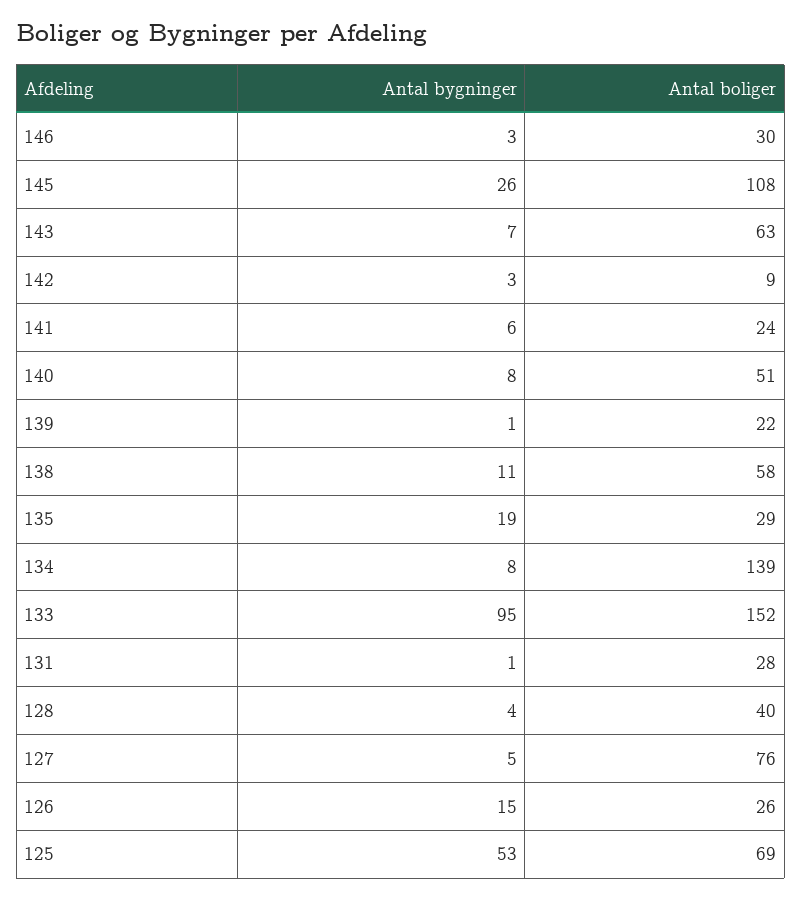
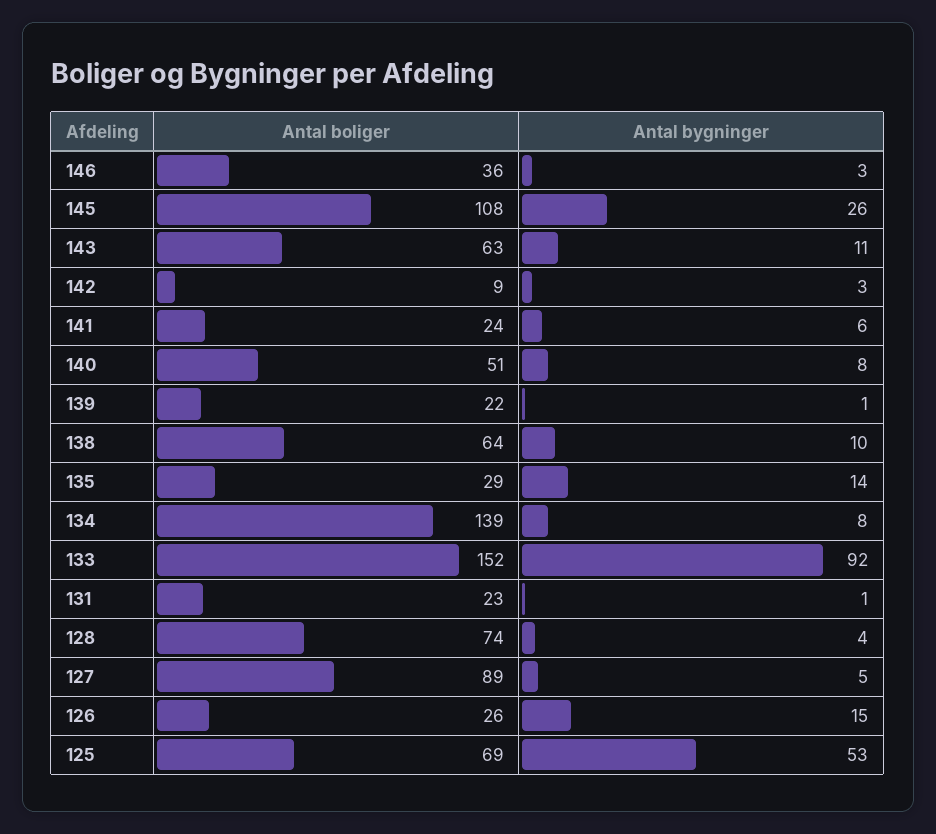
Antal boliger, 146: 30 -> 36
Antal bygninger, 143: 7 -> 11
Antal bygninger, 138: 11 -> 10
Antal boliger, 138: 58 -> 64
Antal bygninger, 135: 19 -> 14
Antal bygninger, 133: 95 -> 92
Antal boliger, 131: 28 -> 23
Antal boliger, 128: 40 -> 74
Antal boliger, 127: 76 -> 89

